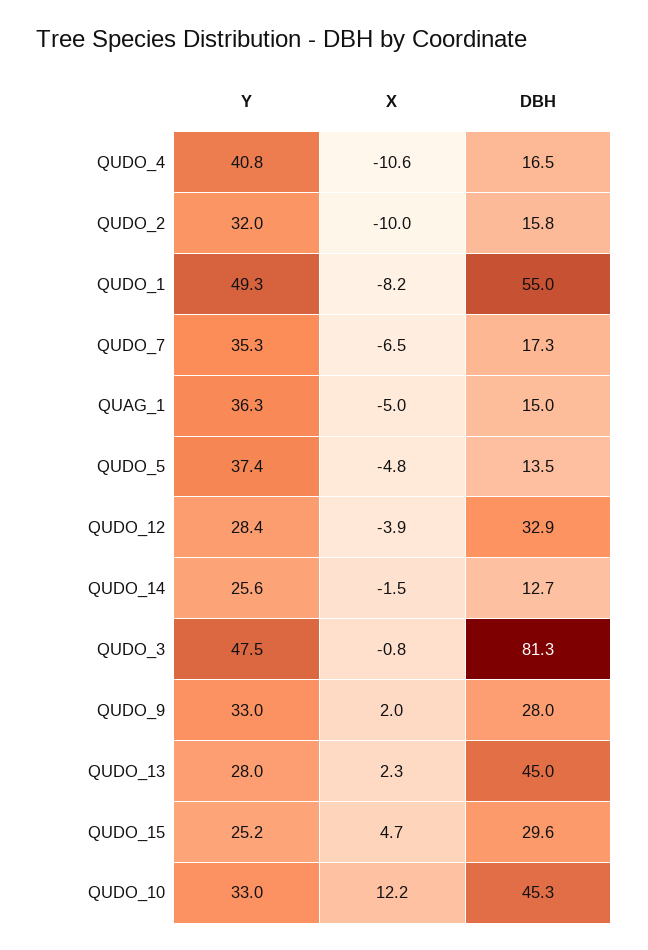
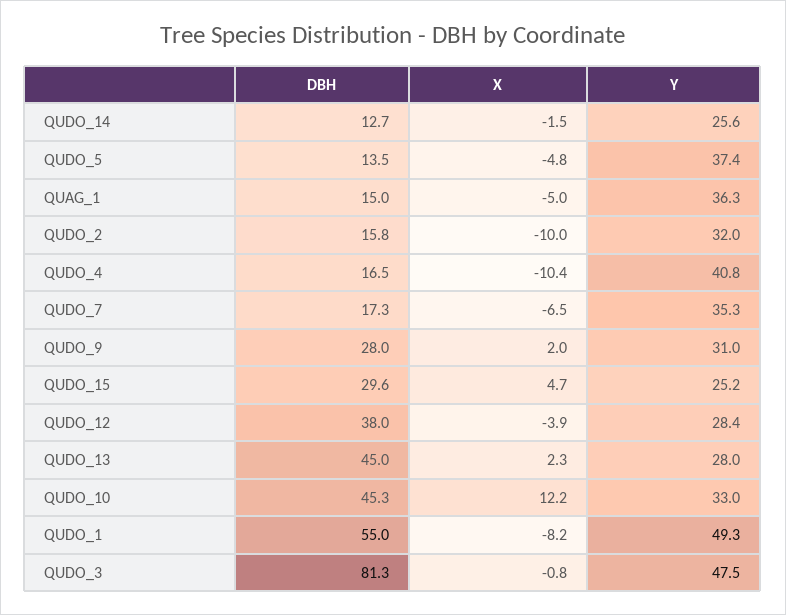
X, QUDO_4: -10.6 -> -10.4
DBH, QUDO_12: 32.9 -> 38
Y, QUDO_9: 33 -> 31

